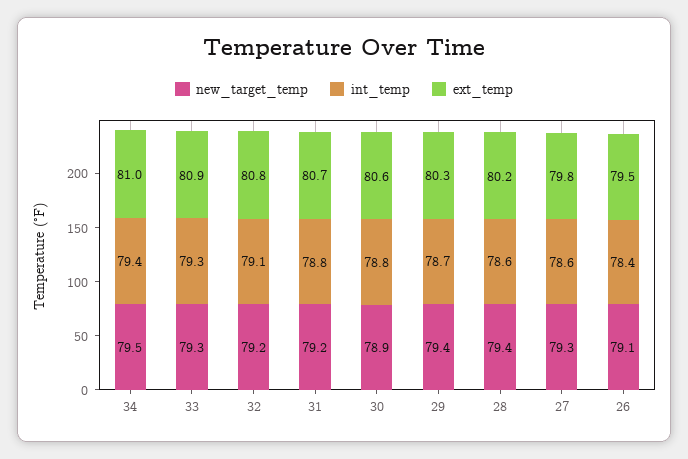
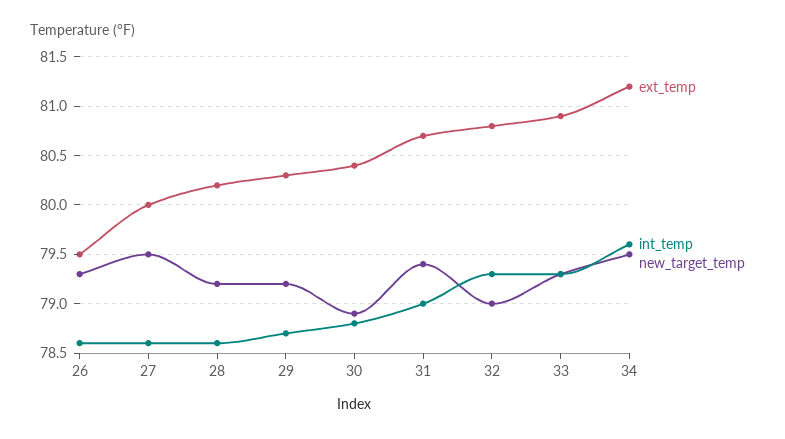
int_temp, 34: 79.4 -> 79.6
ext_temp, 34: 81 -> 81.2
new_target_temp, 32: 79.2 -> 79
int_temp, 32: 79.1 -> 79.3
new_target_temp, 31: 79.2 -> 79.4
int_temp, 31: 78.8 -> 79
ext_temp, 30: 80.6 -> 80.4
new_target_temp, 29: 79.4 -> 79.2
new_target_temp, 28: 79.4 -> 79.2
new_target_temp, 27: 79.3 -> 79.5
ext_temp, 27: 79.8 -> 80
new_target_temp, 26: 79.1 -> 79.3
int_temp, 26: 78.4 -> 78.6

